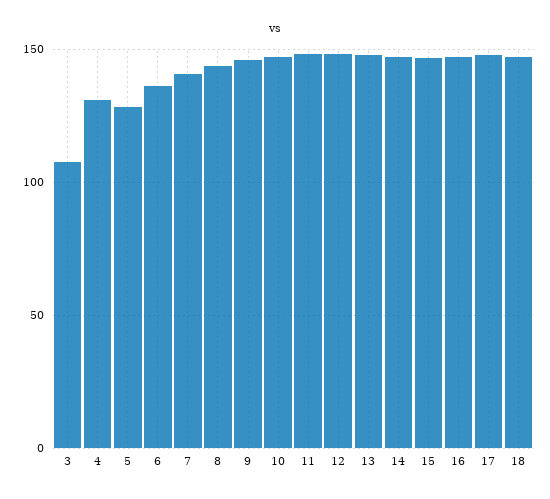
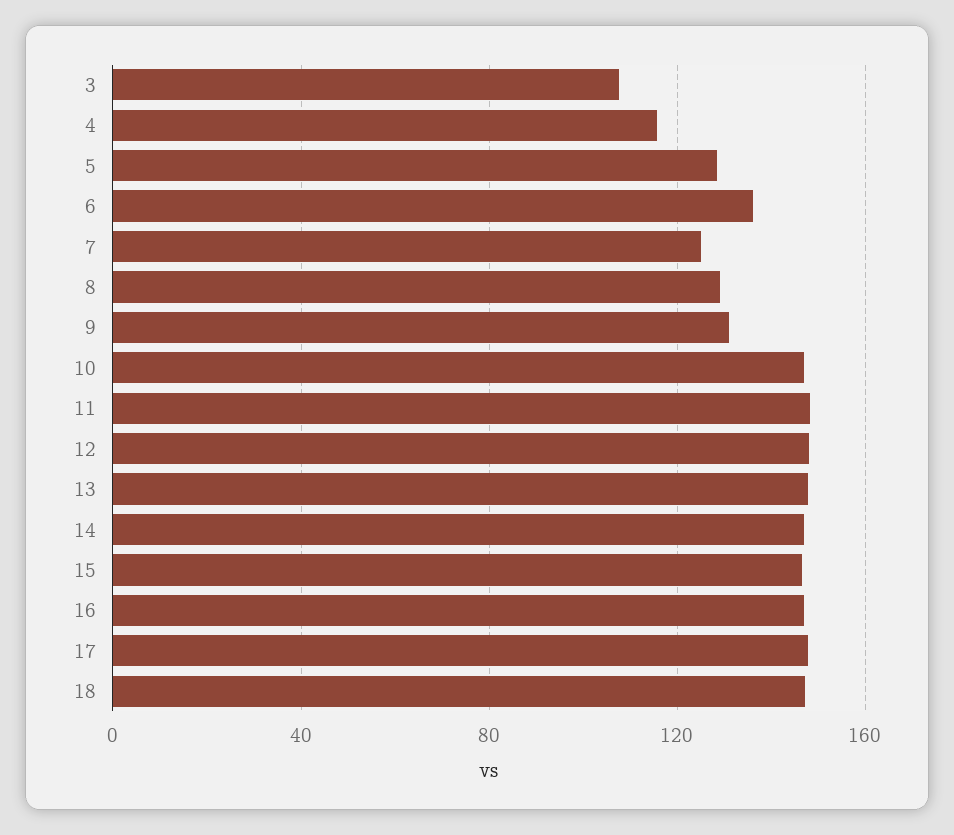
4: 130 -> 115
7: 140 -> 125
8: 145 -> 130
9: 145 -> 130

